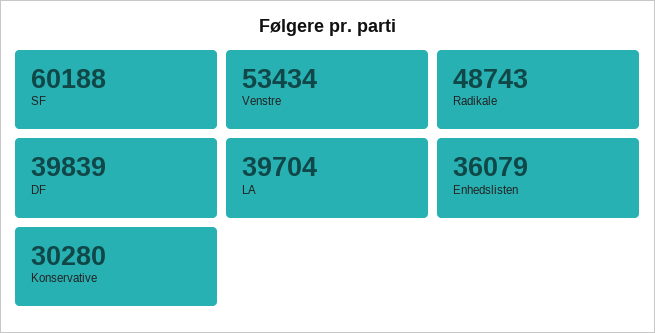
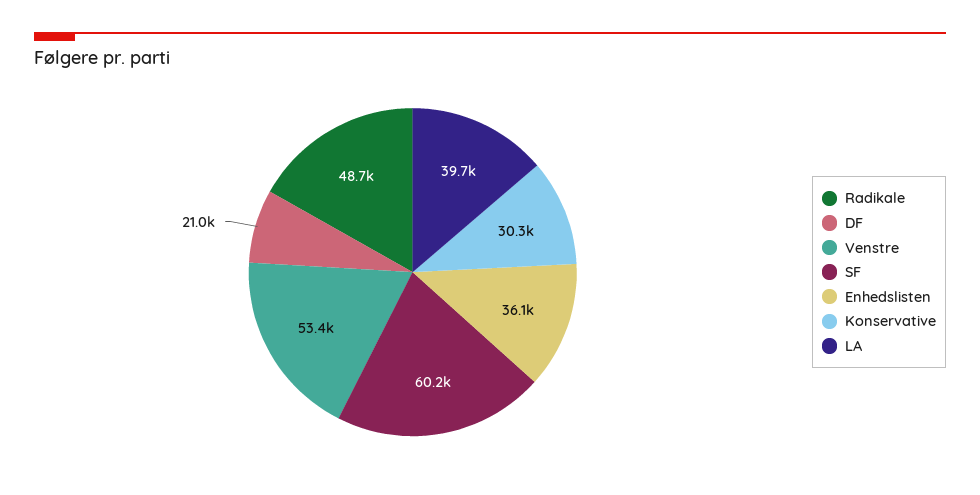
DF: 39839 -> 21000

